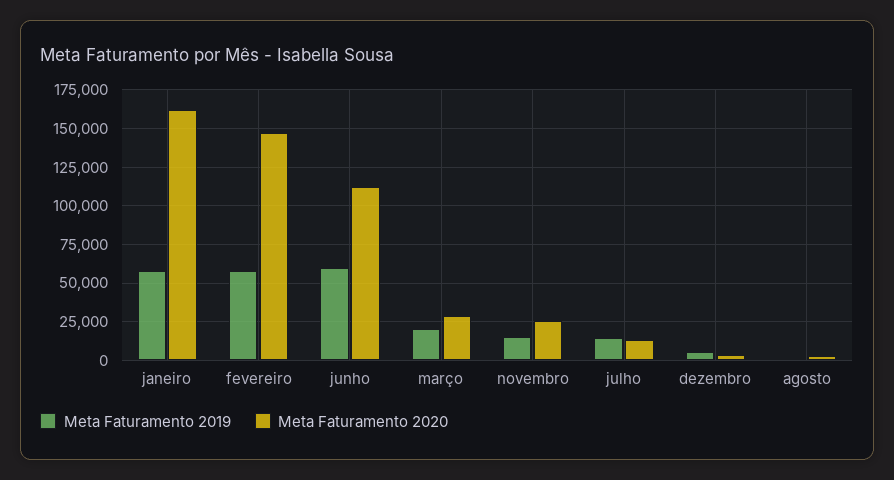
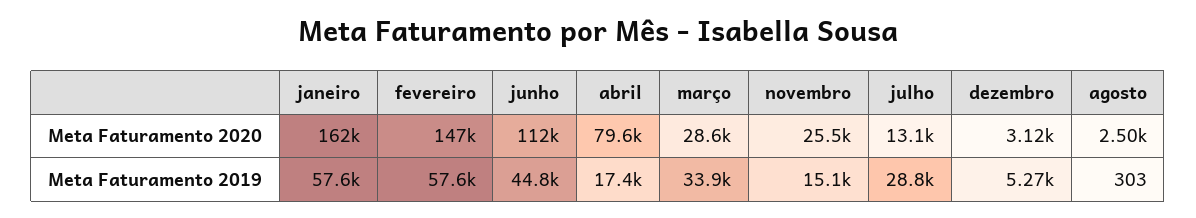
Meta Faturamento 2019, junho: 60000 -> 44800
Meta Faturamento 2019, março: 20000 -> 33900
Meta Faturamento 2019, julho: 15000 -> 28800
Meta Faturamento 2020, abril: none -> 79600
Meta Faturamento 2019, abril: none -> 17400

